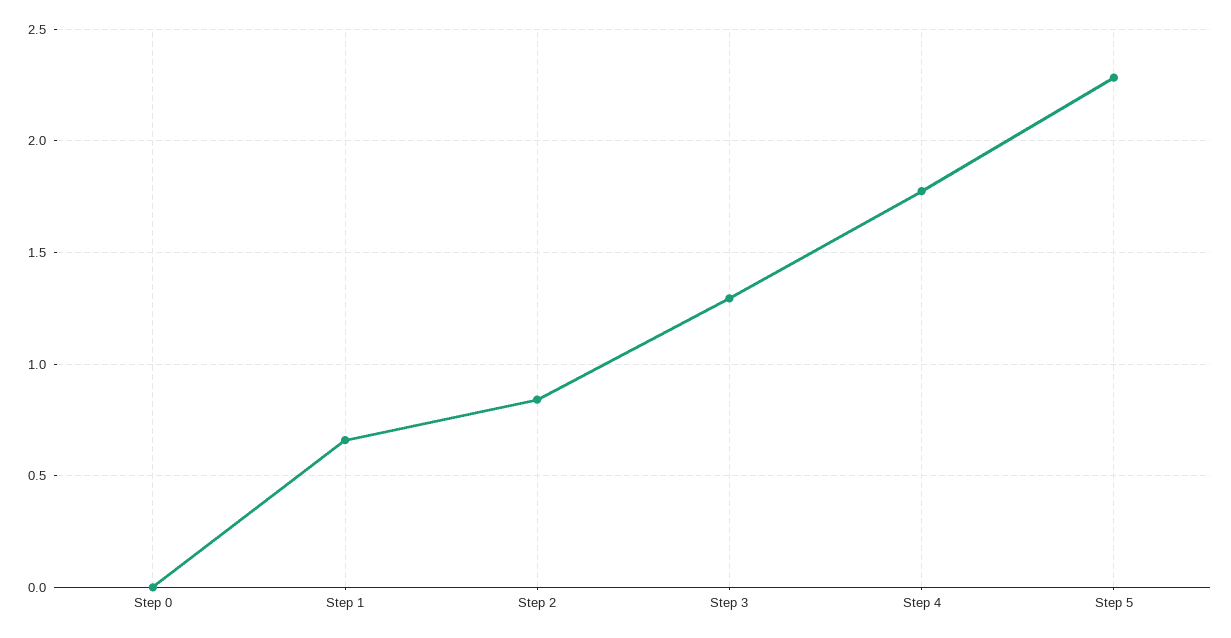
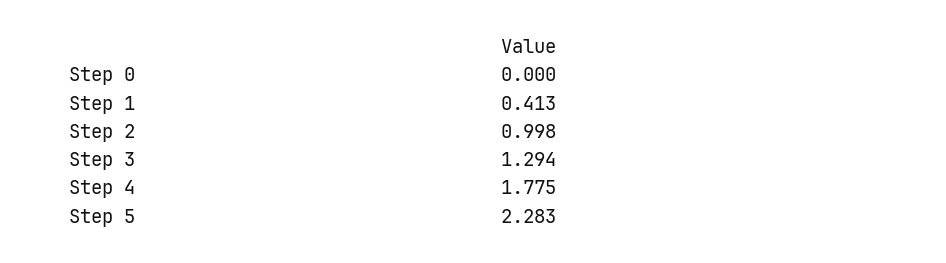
Step 1: 0.65 -> 0.413
Step 2: 0.85 -> 0.998

